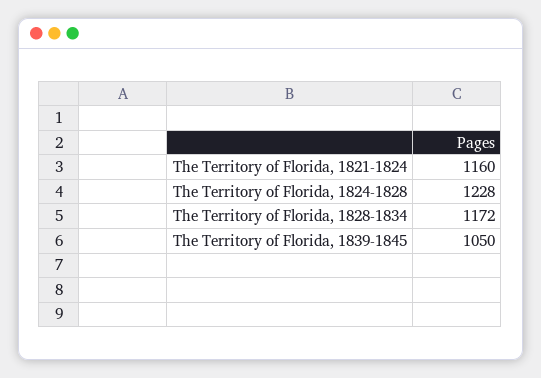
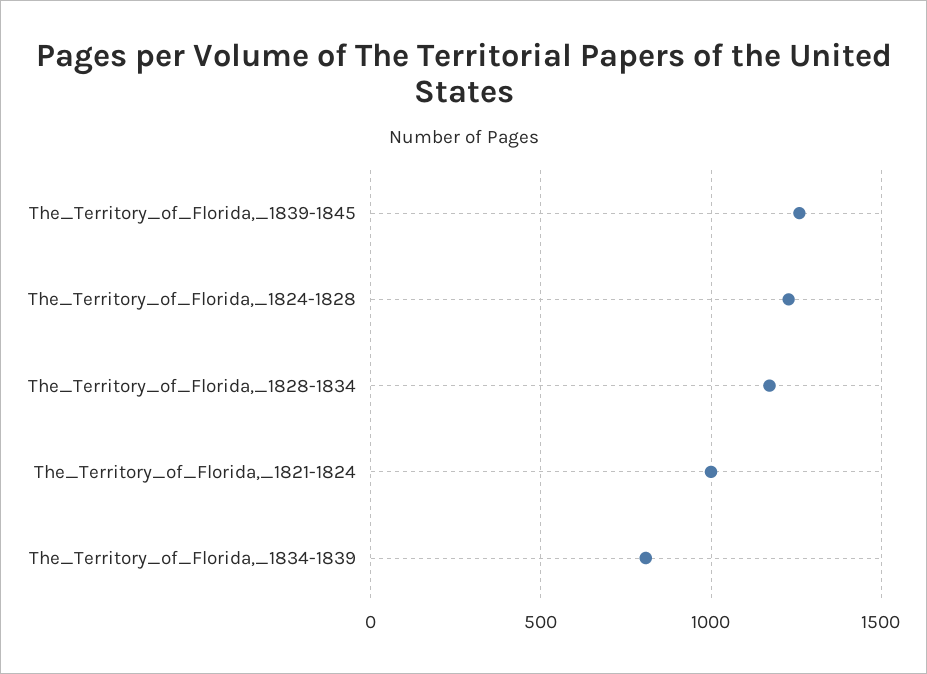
The Territory of Florida, 1821-1824: 1160 -> 1000
The Territory of Florida, 1839-1845: 1050 -> 1250
The_Territory_of_Florida,_1834-1839: none -> 800

